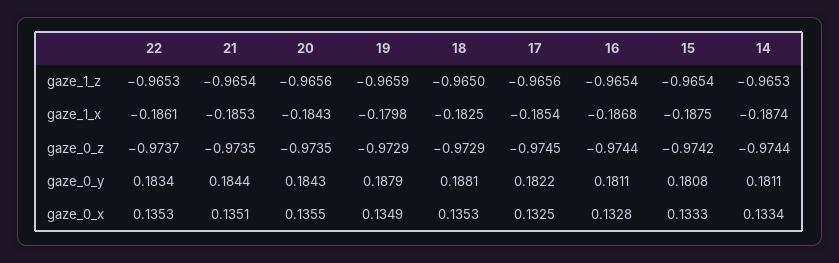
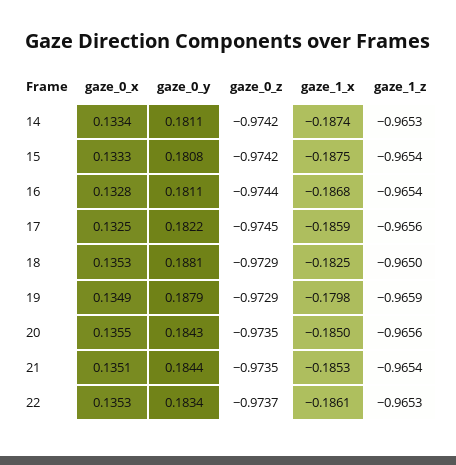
20, gaze_1_x: -0.1843 -> -0.185
17, gaze_1_x: -0.1854 -> -0.1859
14, gaze_0_z: -0.9744 -> -0.9742

